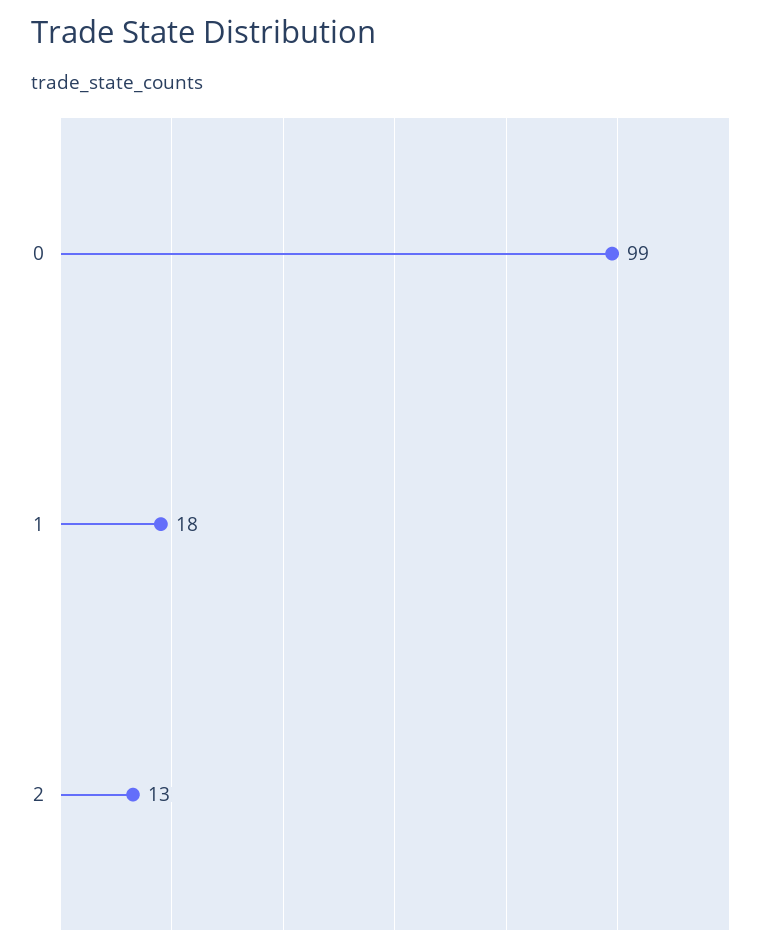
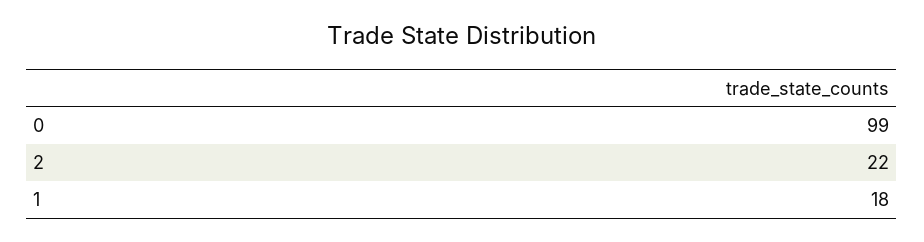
2: 13 -> 22

